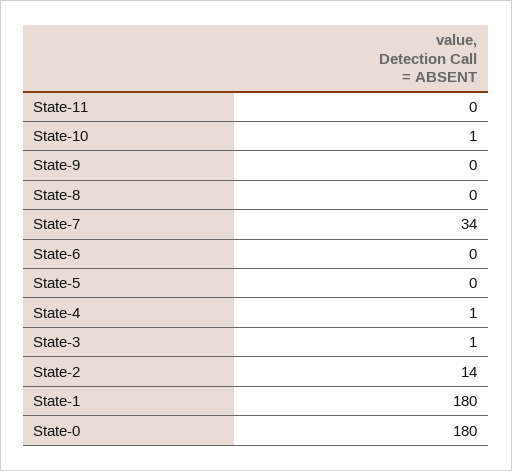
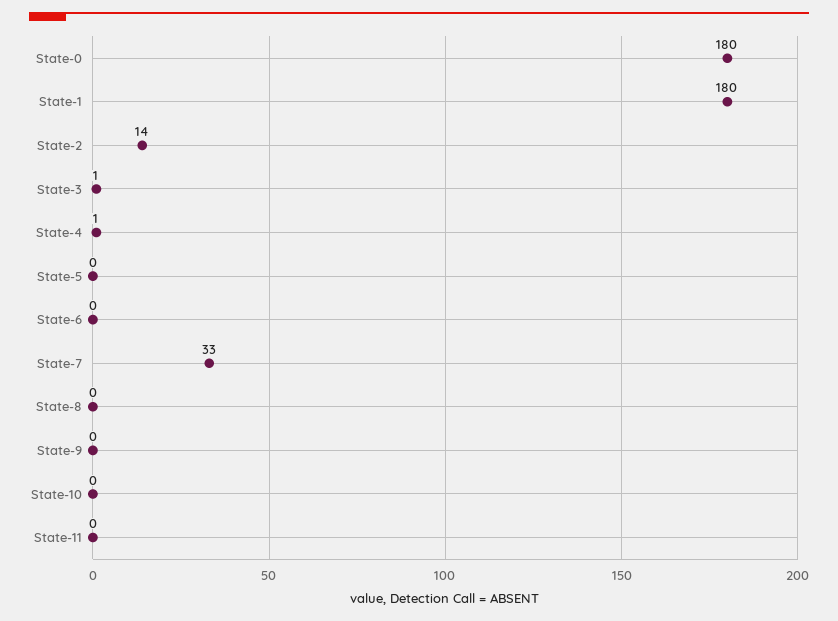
State-10: 1 -> 0
State-7: 34 -> 33

